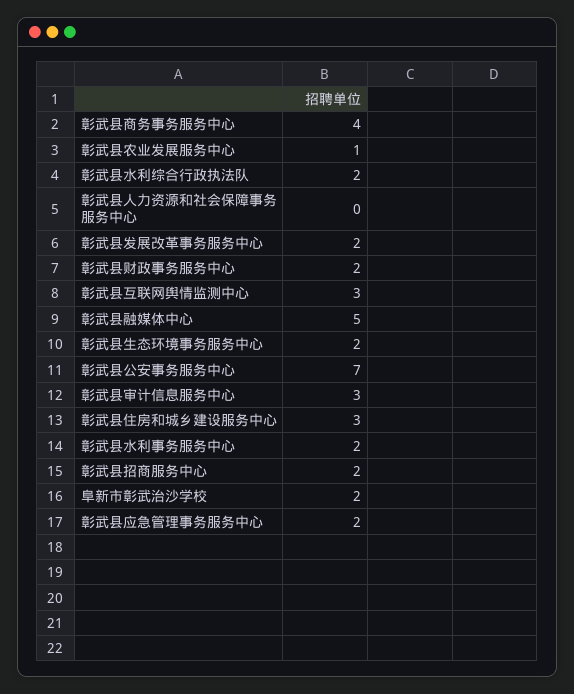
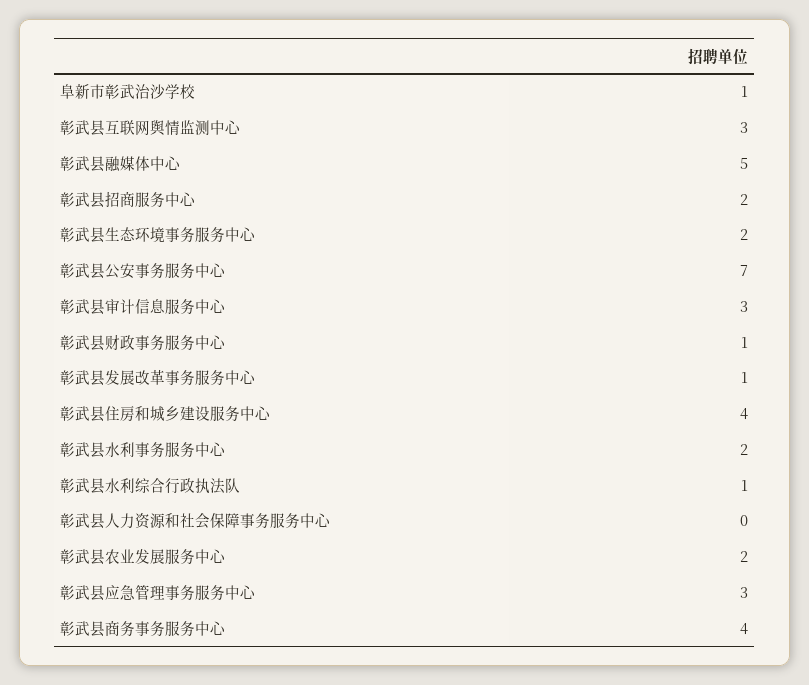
彰武县农业发展服务中心: 1 -> 2
彰武县水利综合行政执法队: 2 -> 1
彰武县发展改革事务服务中心: 2 -> 1
彰武县财政事务服务中心: 2 -> 1
彰武县住房和城乡建设服务中心: 3 -> 4
阜新市彰武治沙学校: 2 -> 1
彰武县应急管理事务服务中心: 2 -> 3

